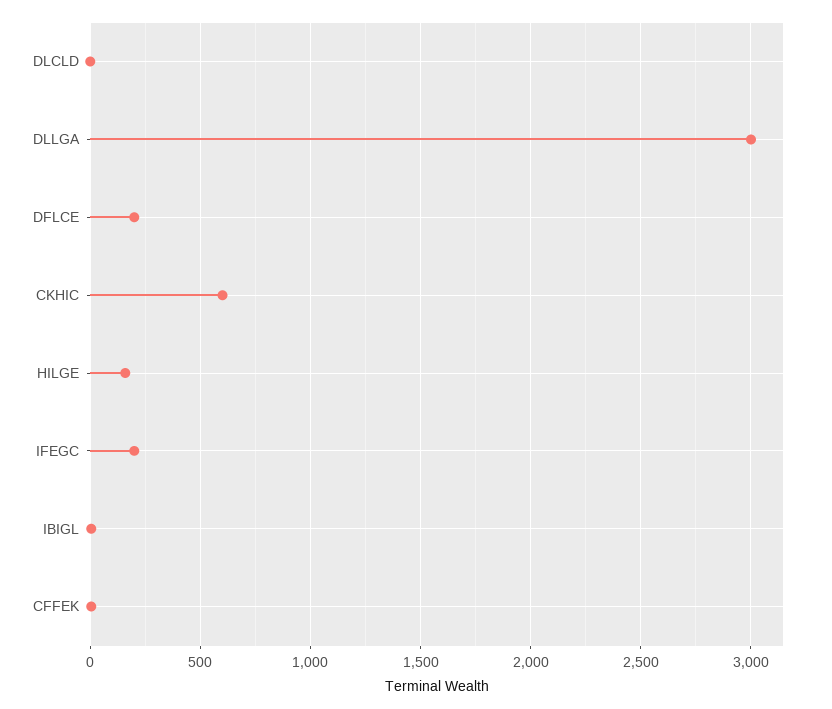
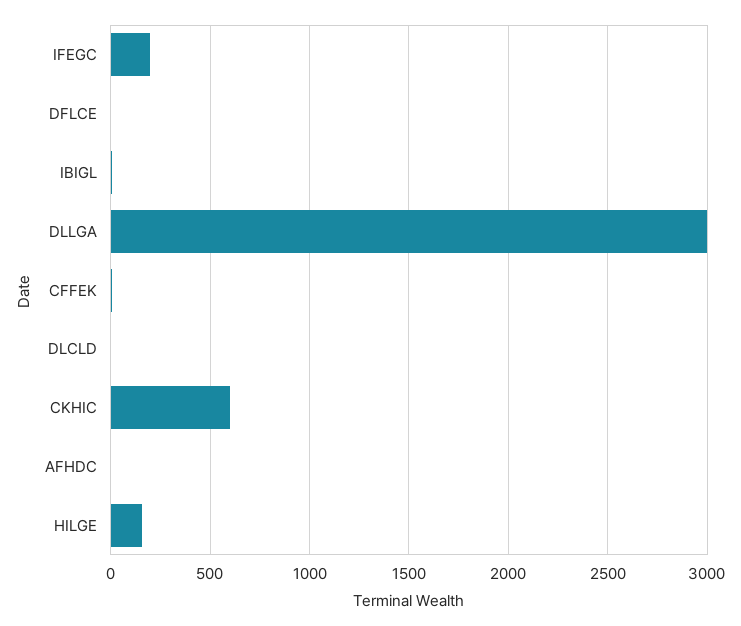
DFLCE: 200 -> 0
AFHDC: none -> 0

